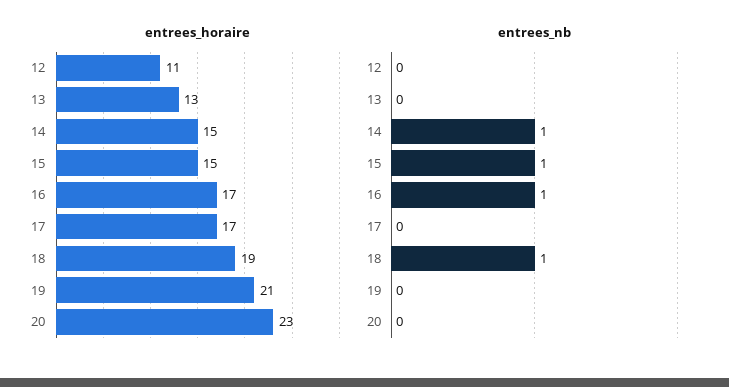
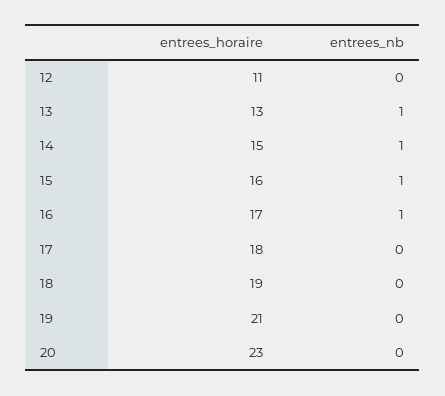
entrees_horaire, 15: 15 -> 16
entrees_horaire, 17: 17 -> 18
entrees_nb, 13: 0 -> 1
entrees_nb, 18: 1 -> 0

